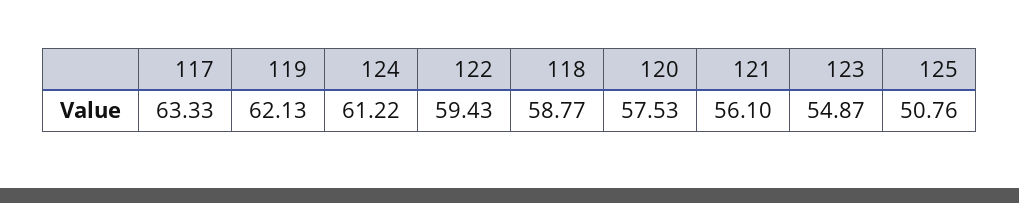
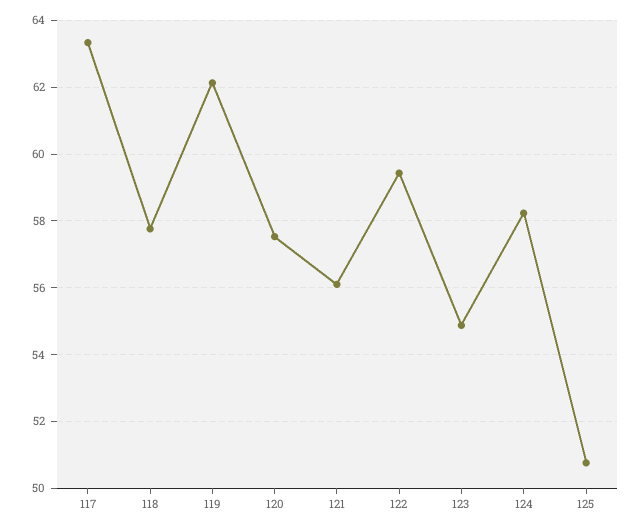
124: 61.22 -> 58.2
118: 58.77 -> 57.8

